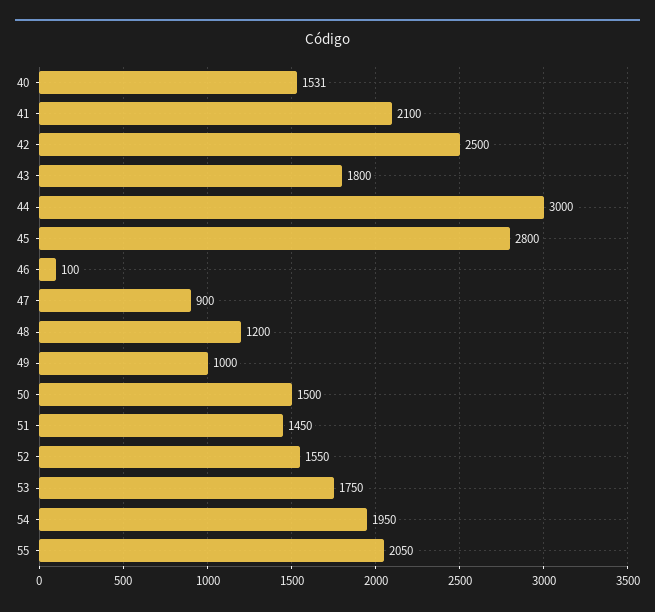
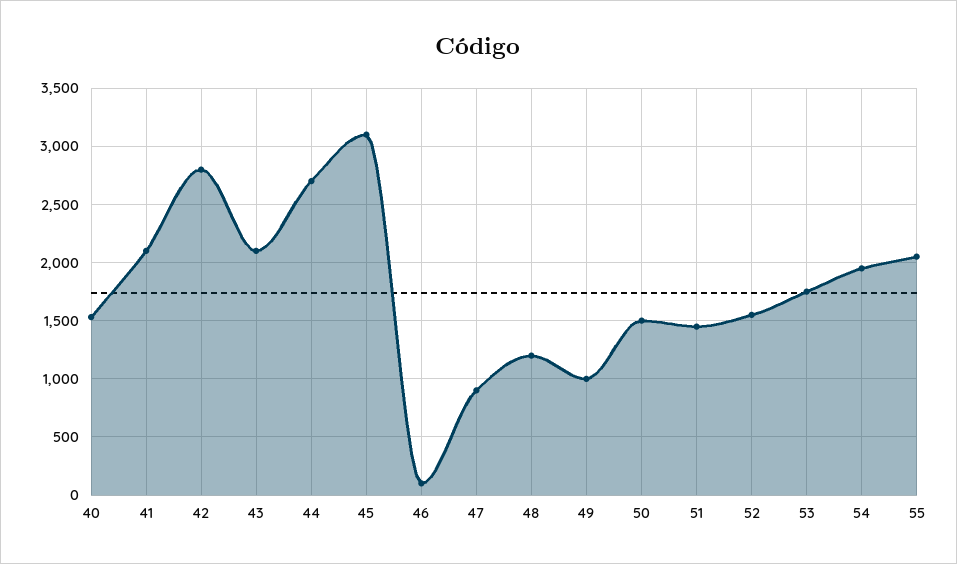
42: 2500 -> 2800
43: 1800 -> 2100
44: 3000 -> 2700
45: 2800 -> 3100

